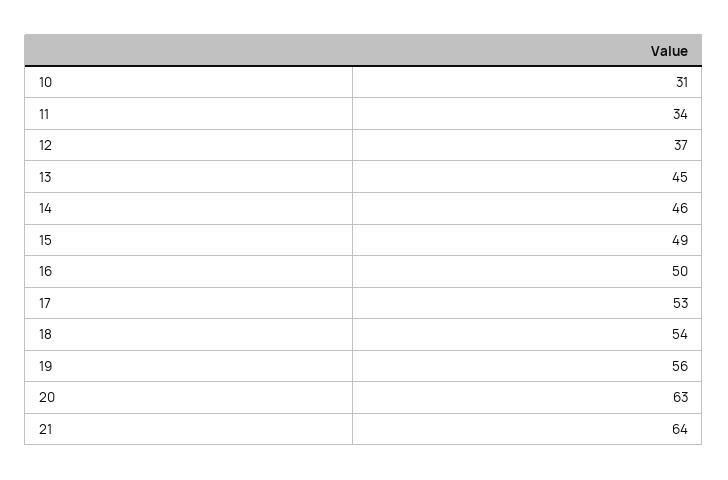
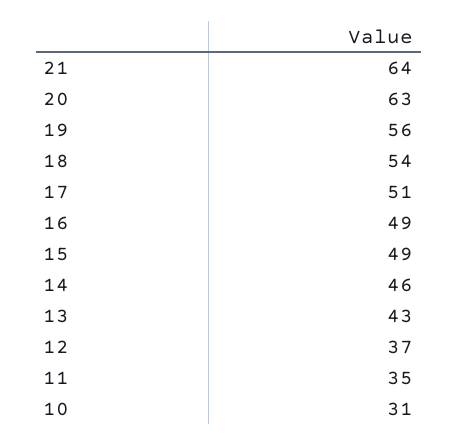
11: 34 -> 35
13: 45 -> 43
16: 50 -> 49
17: 53 -> 51

